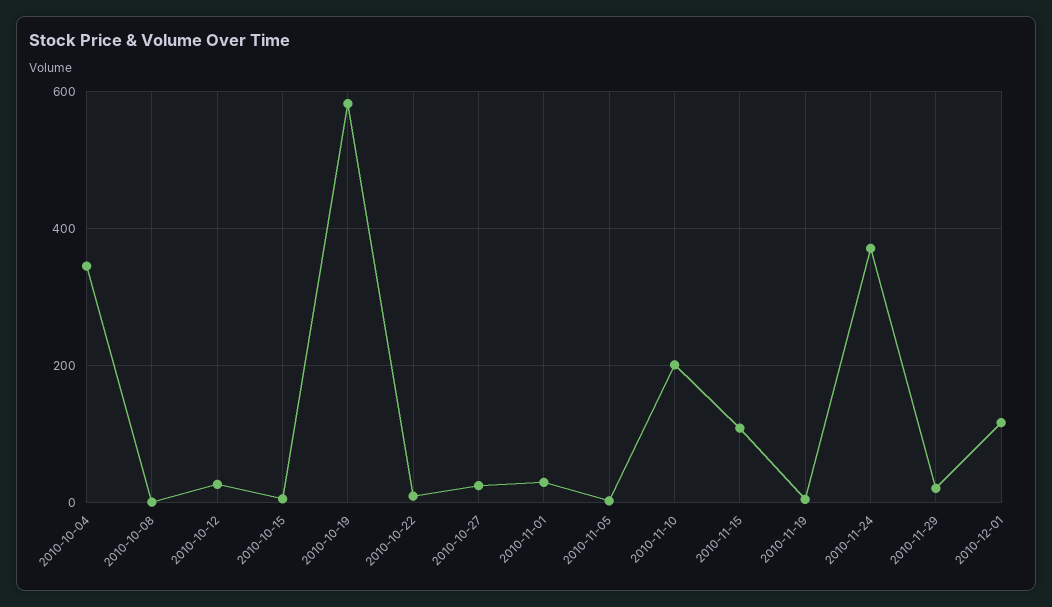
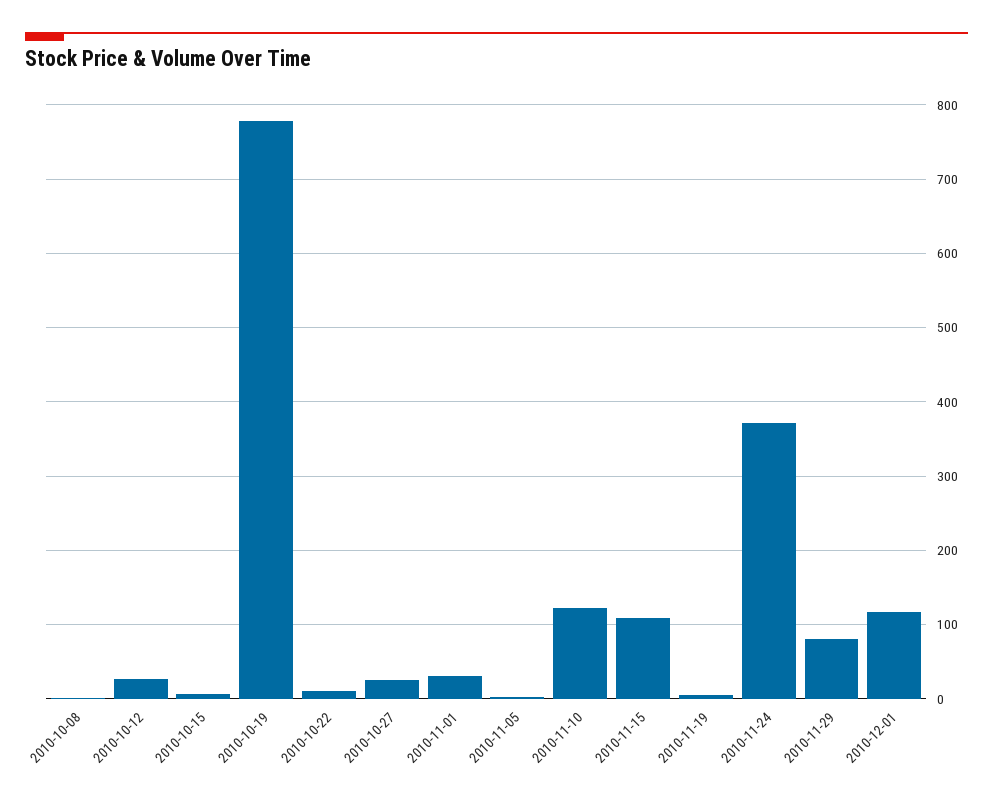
2010-10-04: 340 -> none
2010-10-19: 580 -> 780
2010-11-10: 200 -> 120
2010-11-29: 20 -> 80

